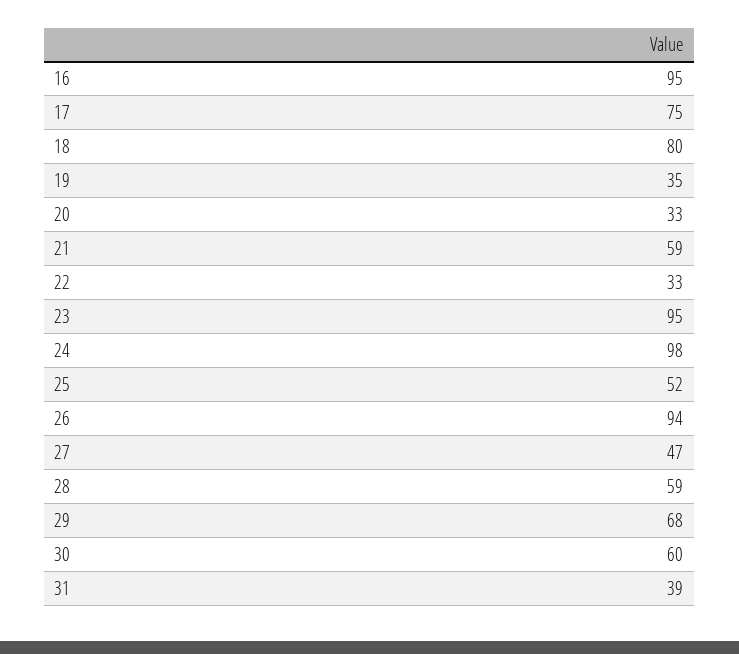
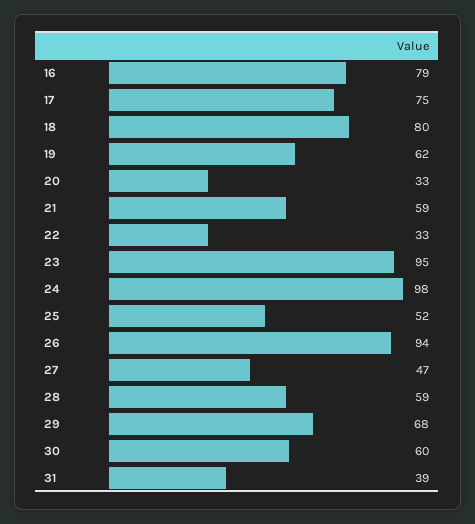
16: 95 -> 79
19: 35 -> 62

